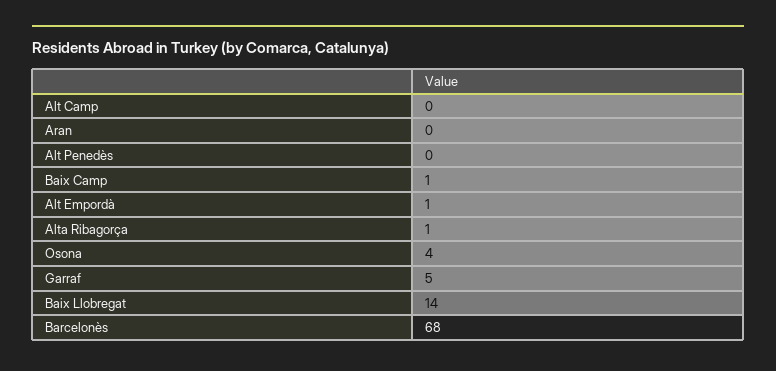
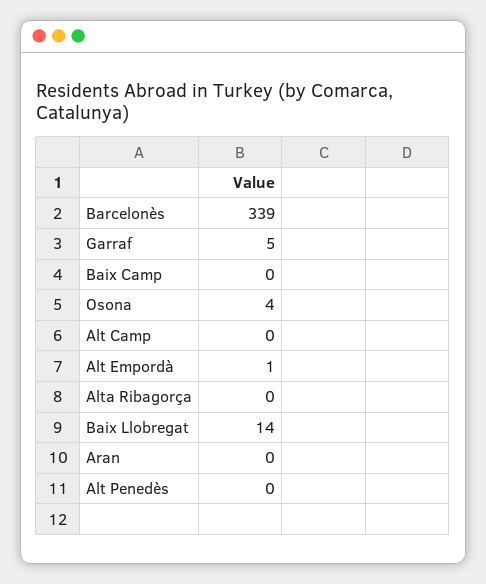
Baix Camp: 1 -> 0
Alta Ribagorça: 1 -> 0
Barcelonès: 68 -> 339

